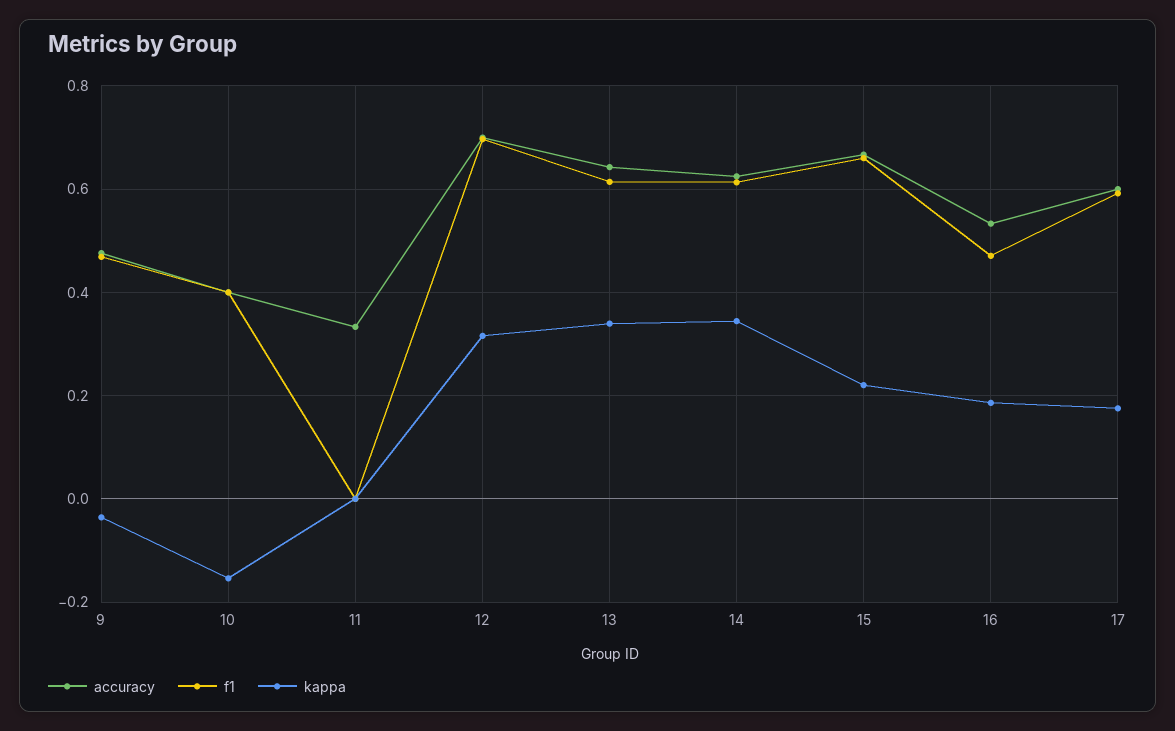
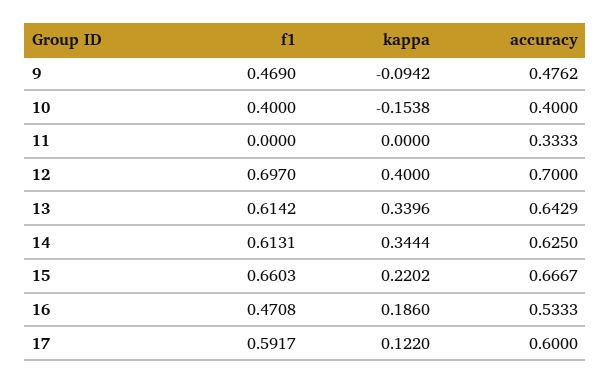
kappa, 9: -0.04 -> -0.0942
kappa, 12: 0.32 -> 0.4
kappa, 17: 0.18 -> 0.122

